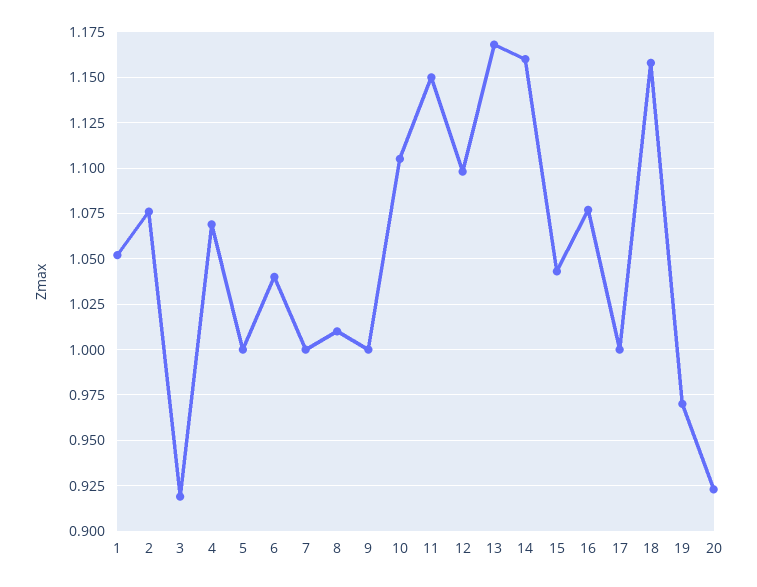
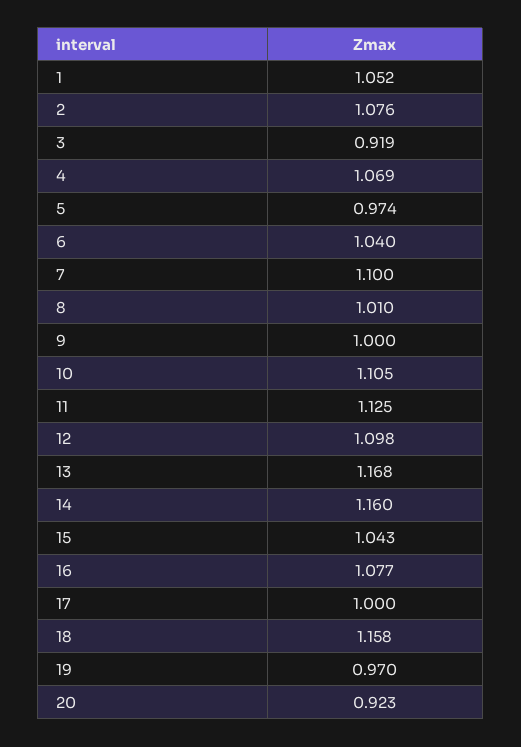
5: 1 -> 0.974
7: 1 -> 1.1
11: 1.15 -> 1.125

